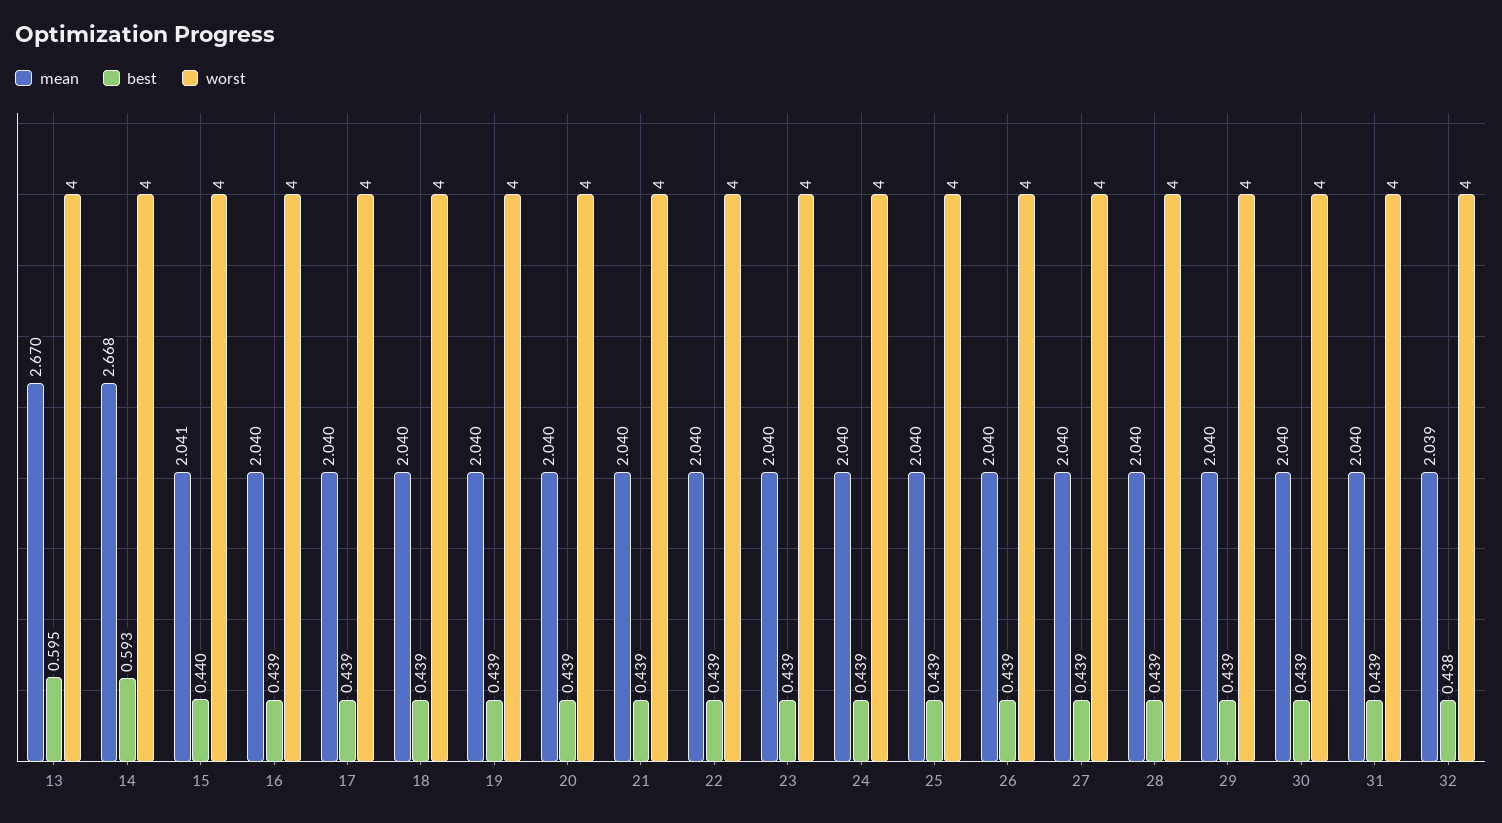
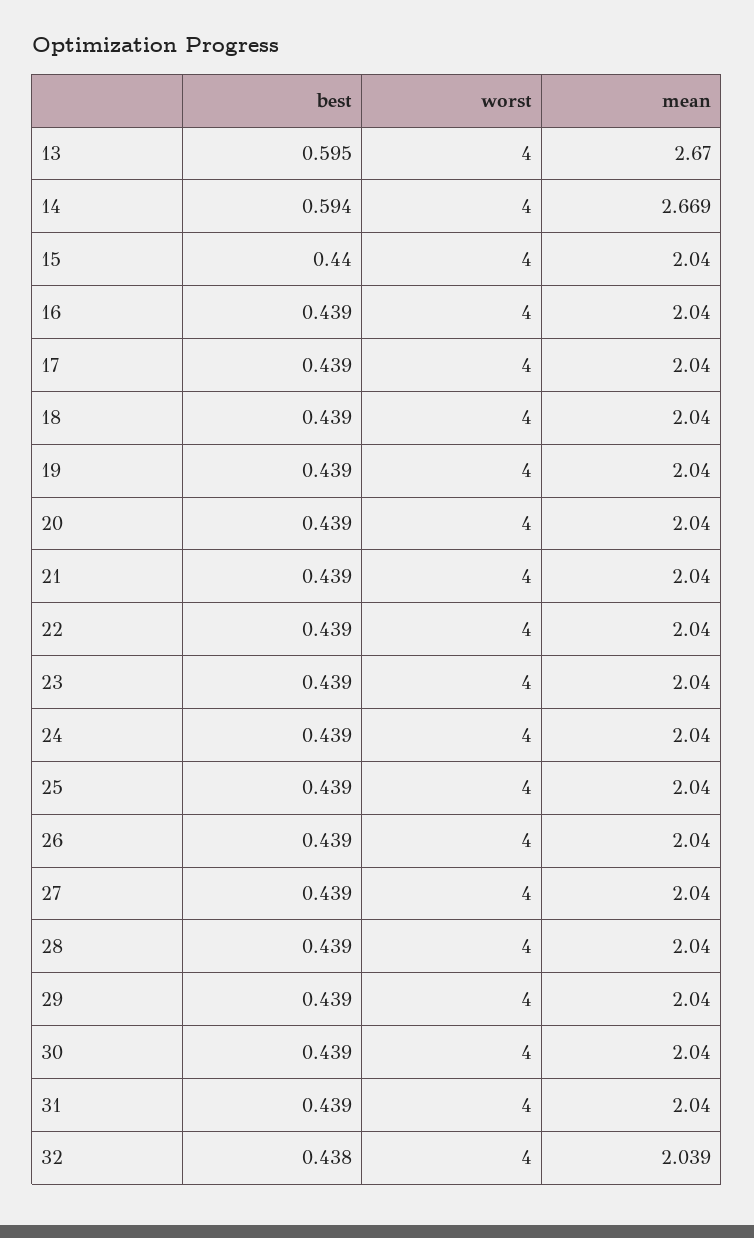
mean, 14: 2.668 -> 2.669
best, 14: 0.593 -> 0.594
mean, 15: 2.041 -> 2.04

